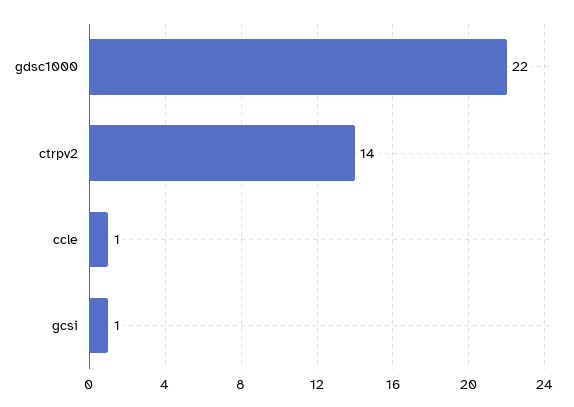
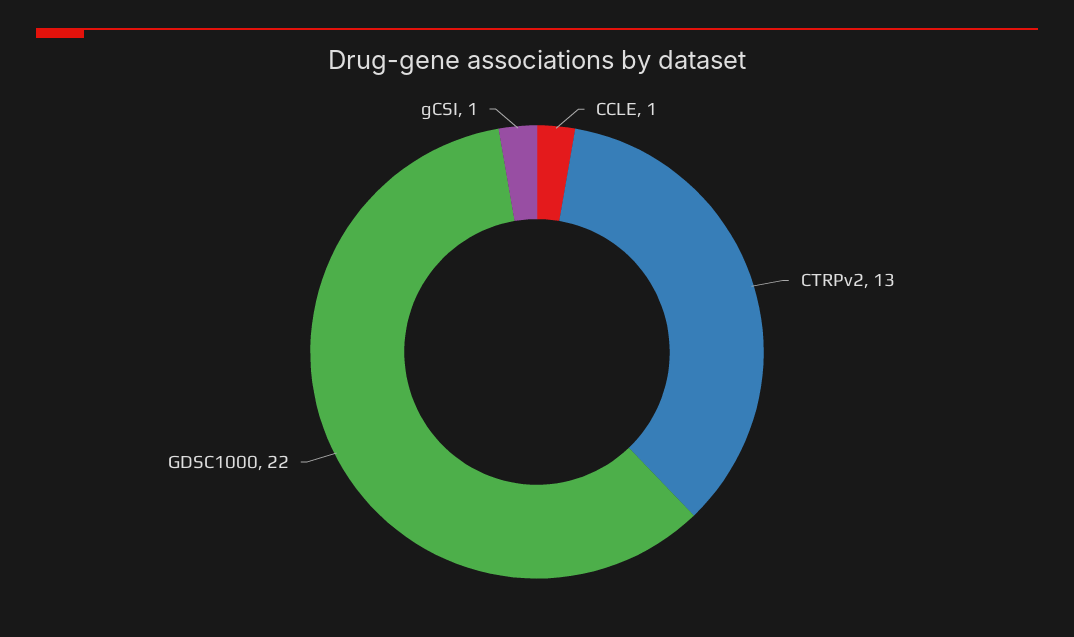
ctrpv2: 14 -> 13

